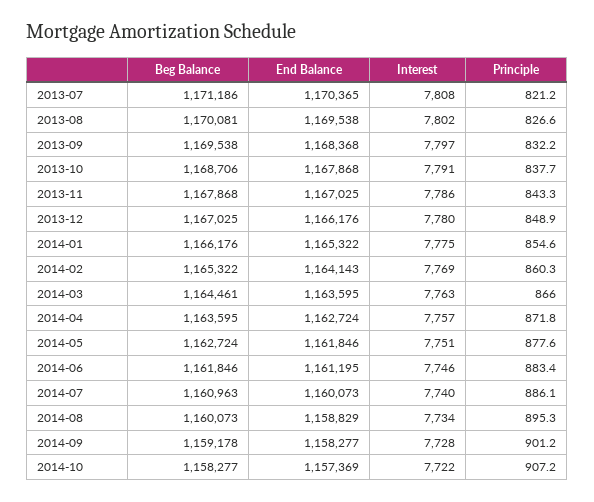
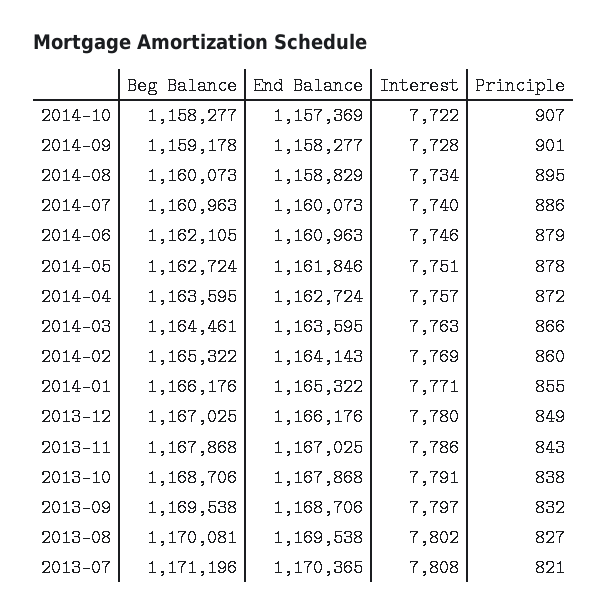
Beg Balance, 2013-07: 1171186 -> 1171196
End Balance, 2013-09: 1168368 -> 1168706
Interest, 2014-01: 7775 -> 7771
Beg Balance, 2014-06: 1161846 -> 1162105
End Balance, 2014-06: 1161195 -> 1160963
Principle, 2014-06: 883.4 -> 879

